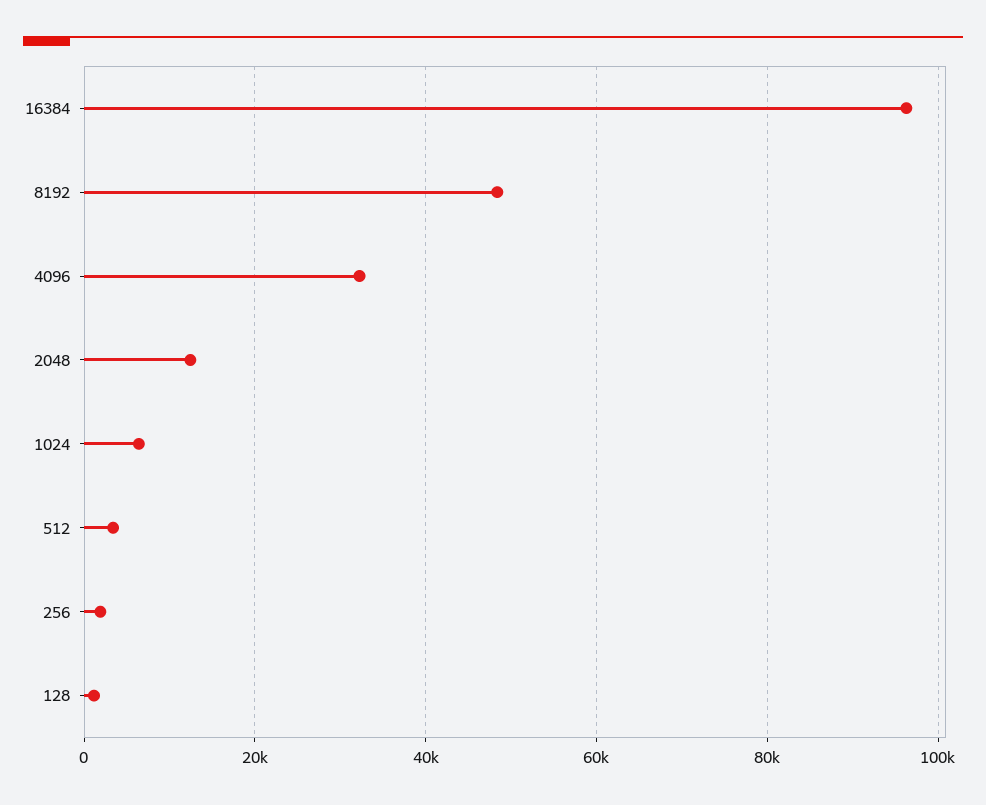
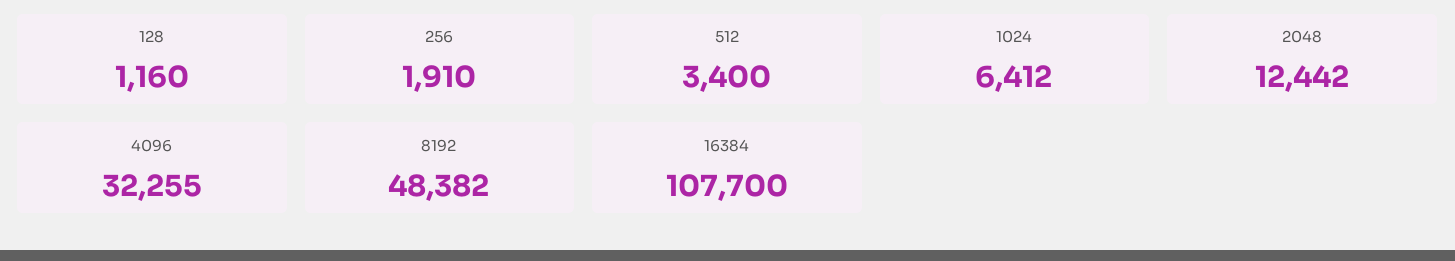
16384: 96000 -> 107700

